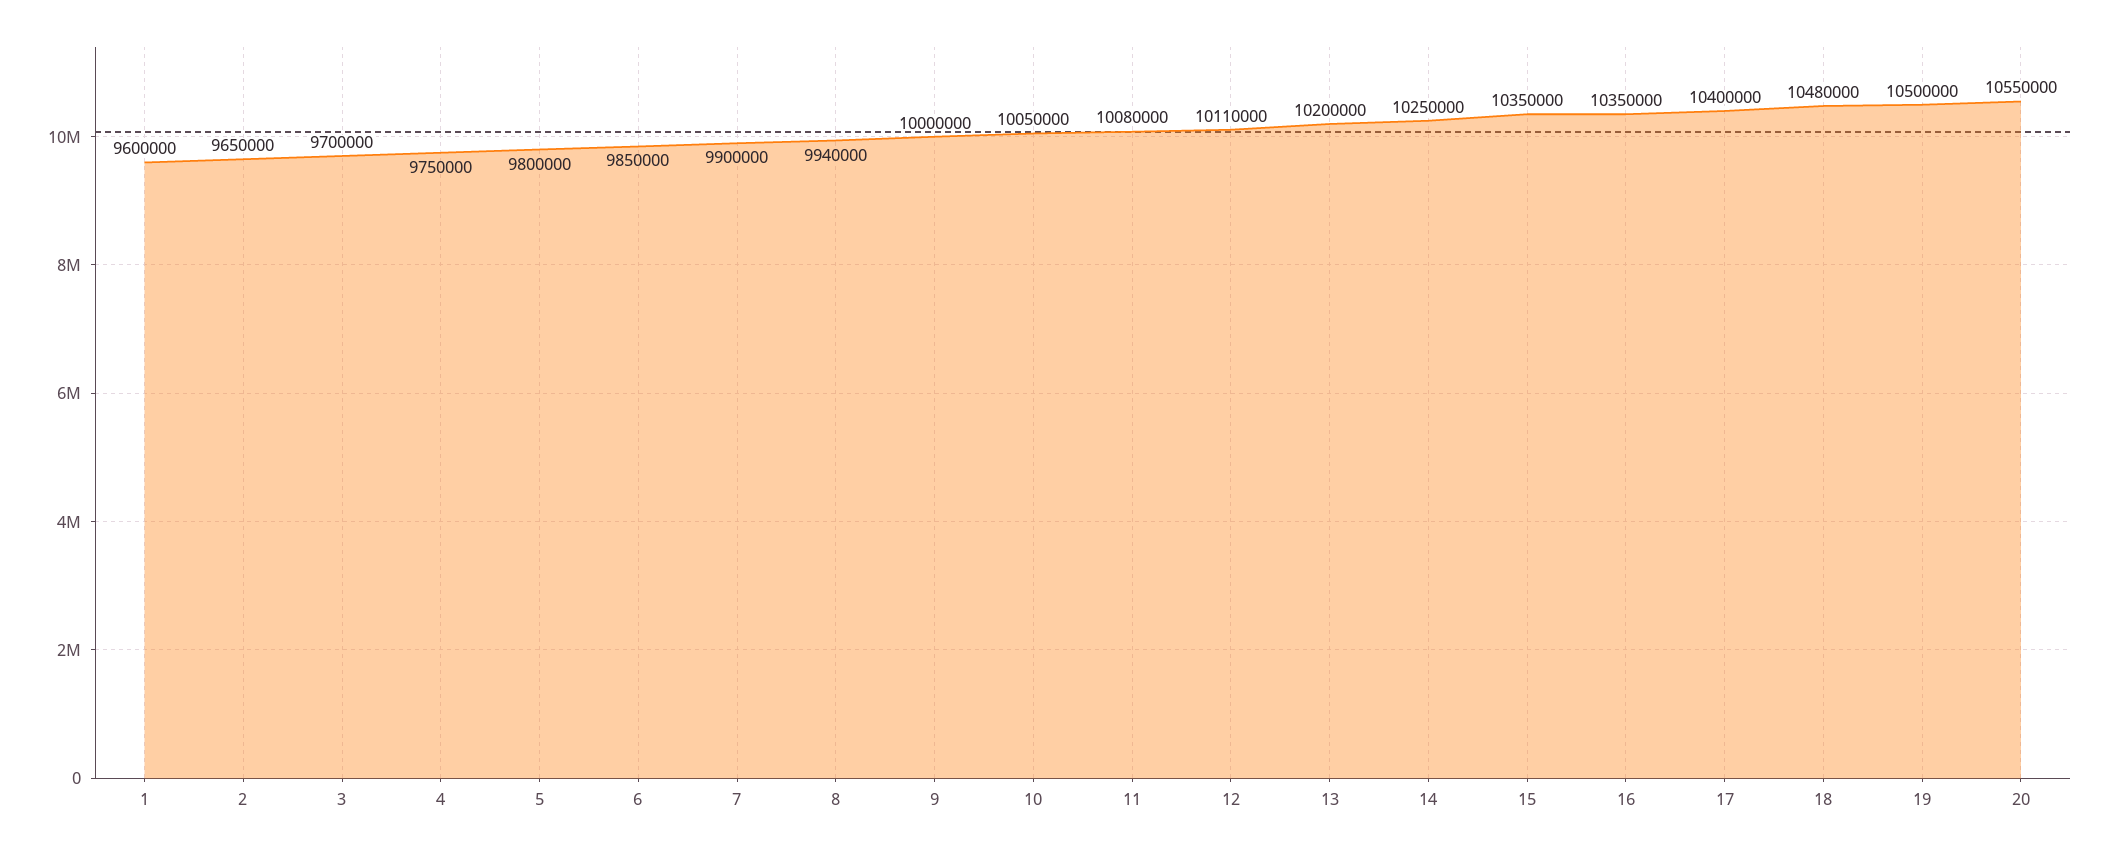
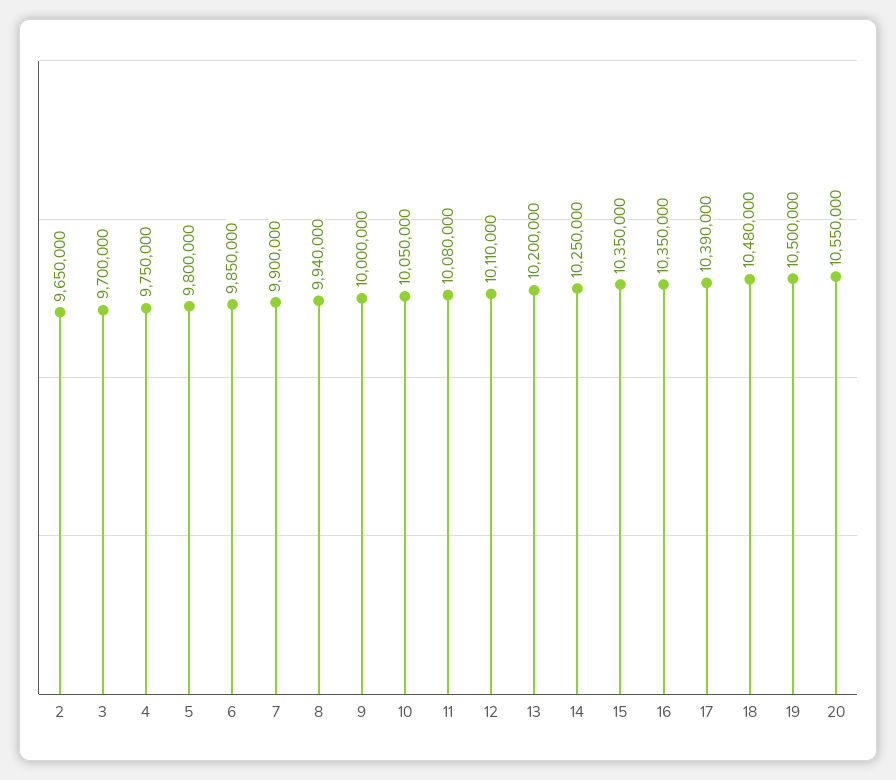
1: 9600000 -> none
17: 10400000 -> 10390000

